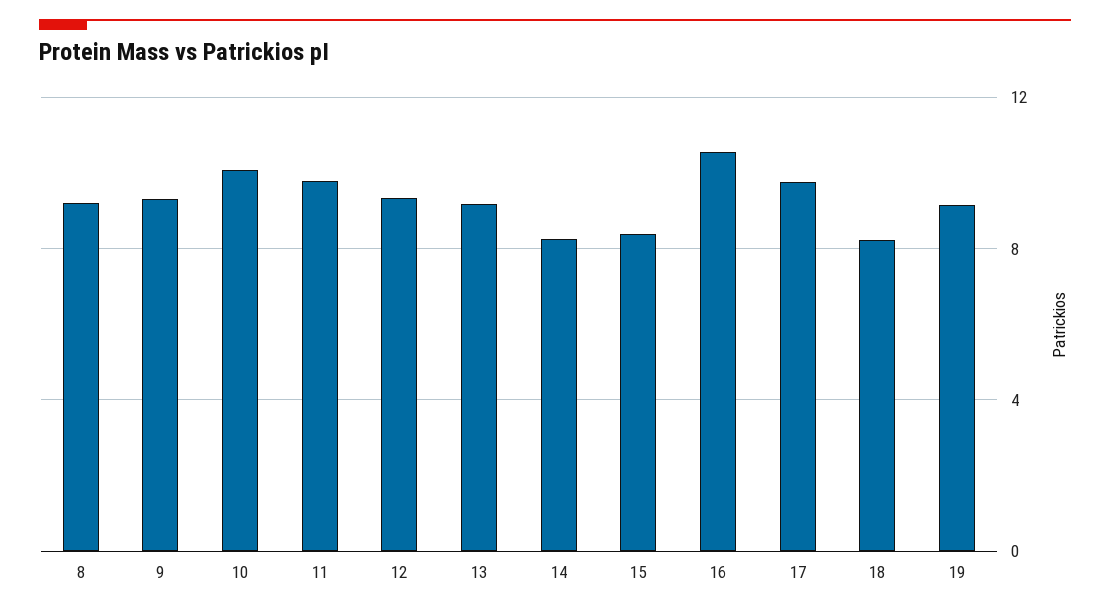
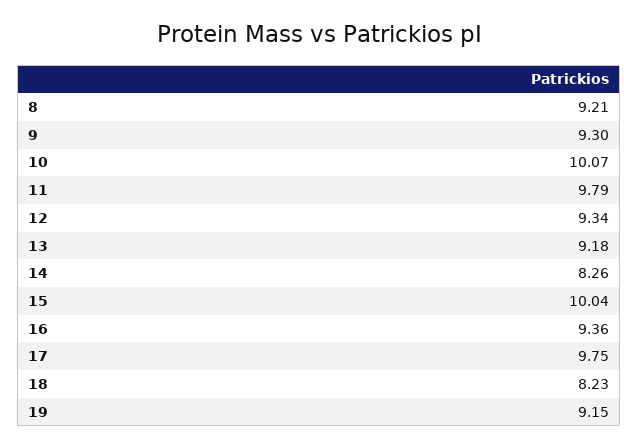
15: 8.5 -> 10.04
16: 10.5 -> 9.36

